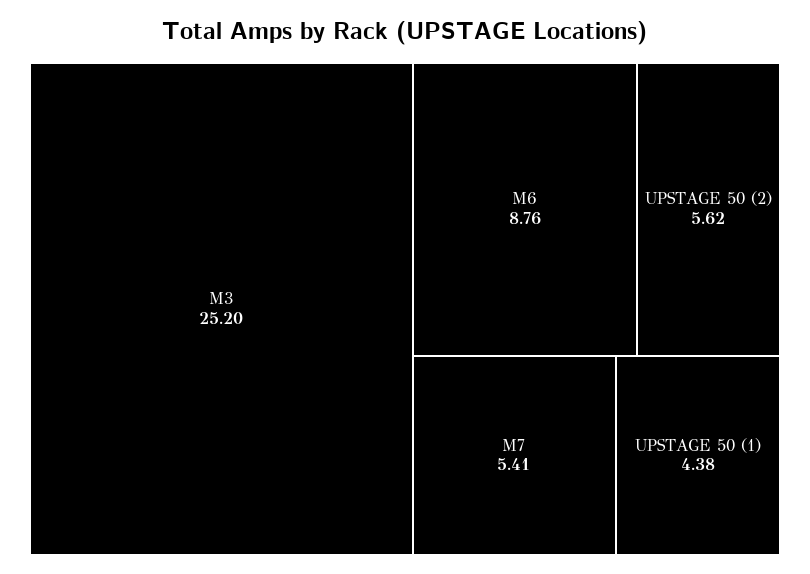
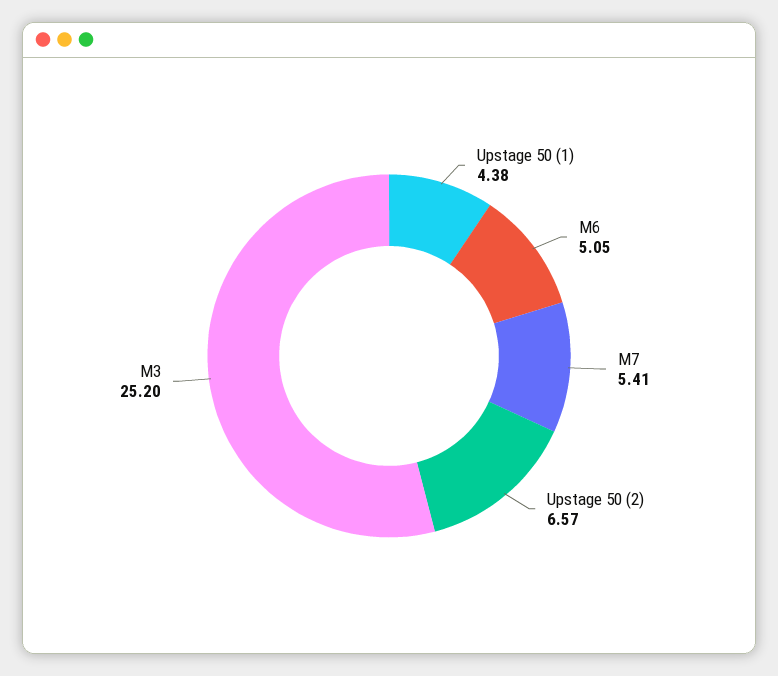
M6: 8.76 -> 5.05
UPSTAGE 50 (2): 5.62 -> 6.57

